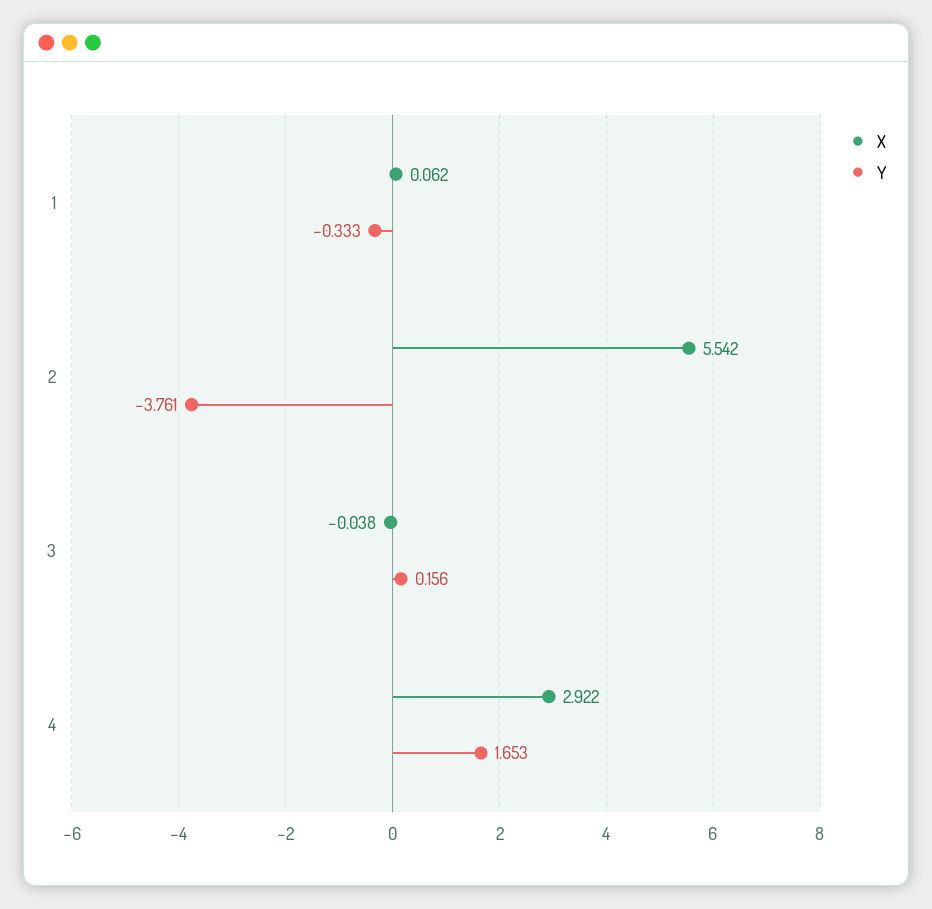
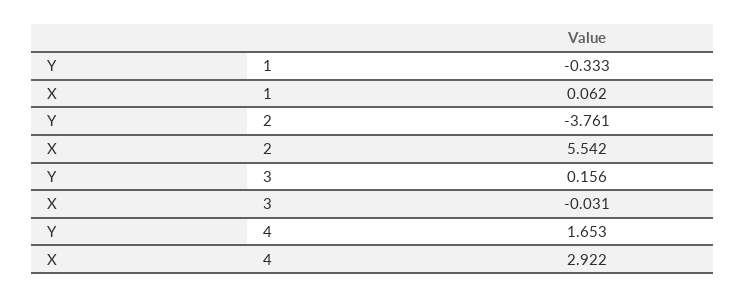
X, 3: -0.038 -> -0.031

